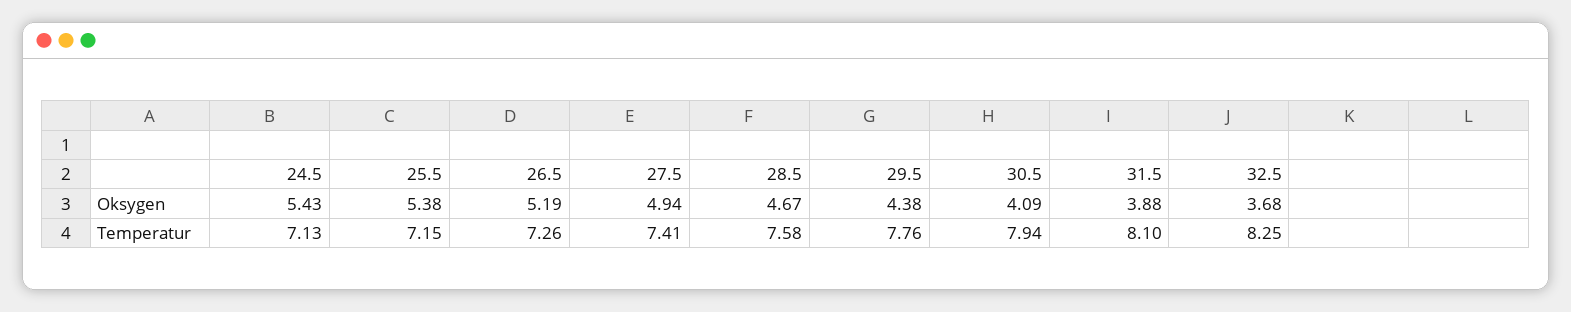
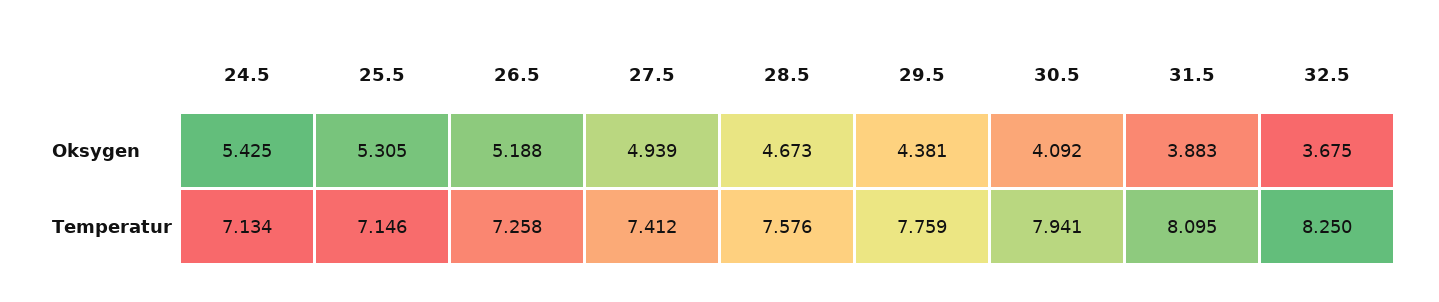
25.5, Oksygen: 5.38 -> 5.305

